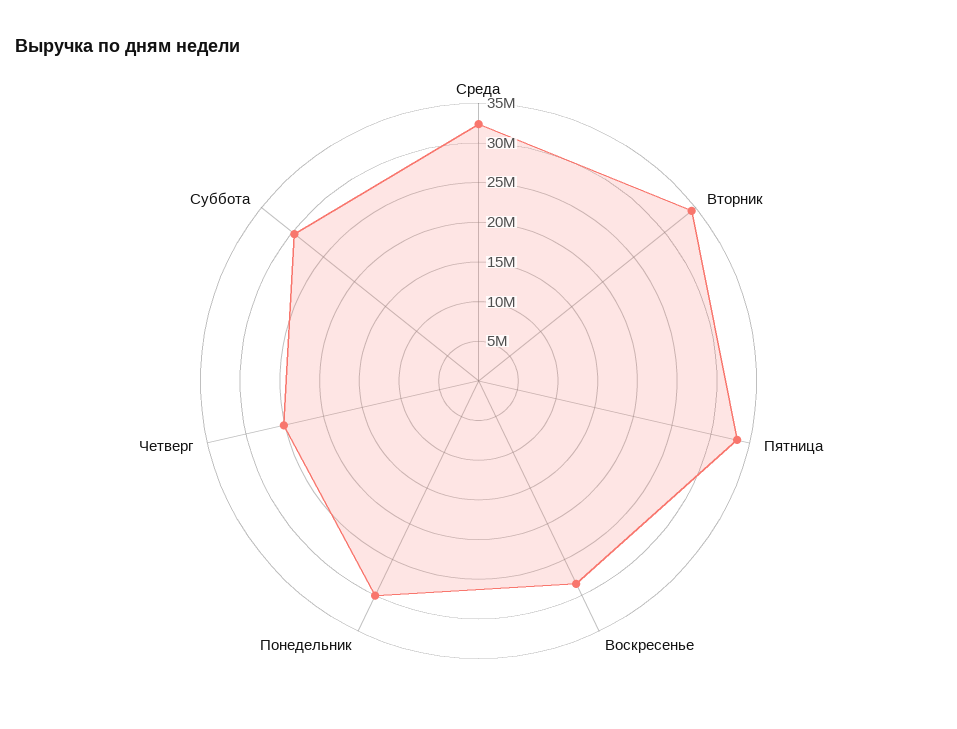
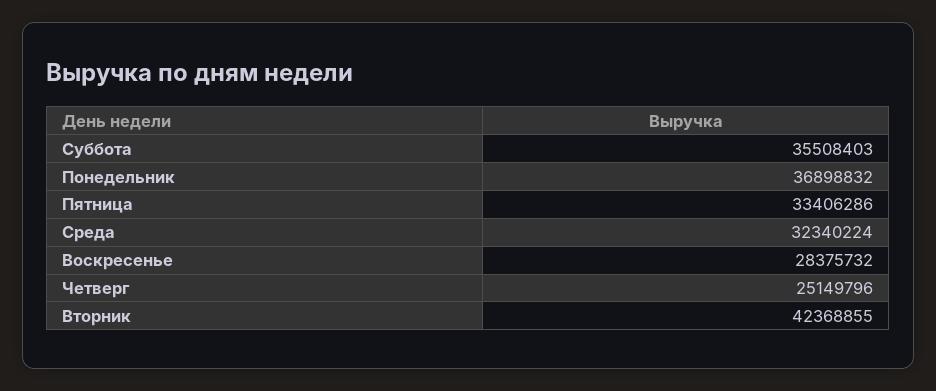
Вторник: 35000000 -> 42368855
Понедельник: 30000000 -> 36898832
Суббота: 30000000 -> 35508403

